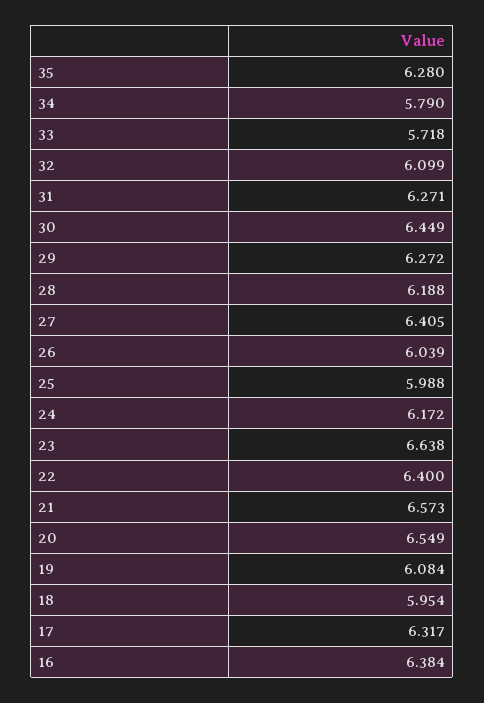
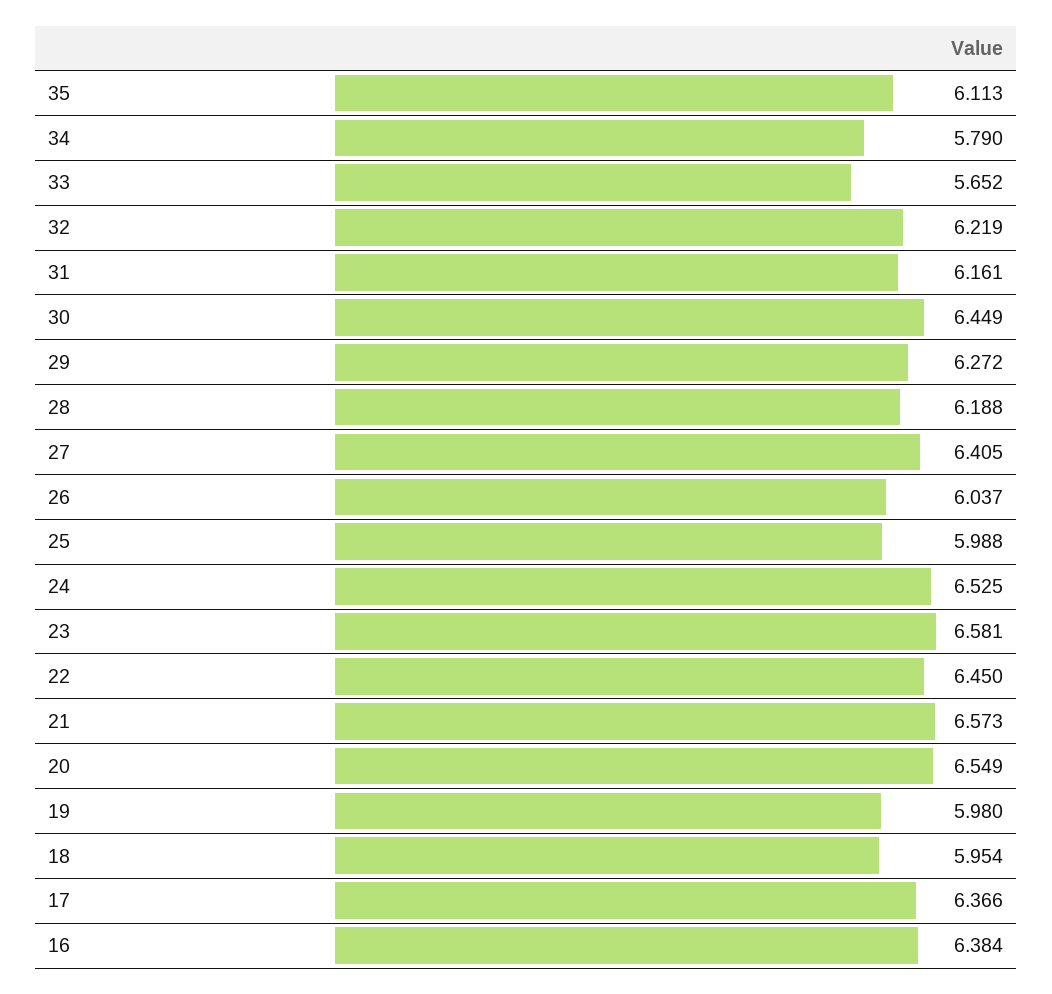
35: 6.28 -> 6.113
33: 5.718 -> 5.652
32: 6.099 -> 6.219
31: 6.271 -> 6.161
26: 6.039 -> 6.037
24: 6.172 -> 6.525
23: 6.638 -> 6.581
22: 6.4 -> 6.45
19: 6.084 -> 5.98
17: 6.317 -> 6.366

